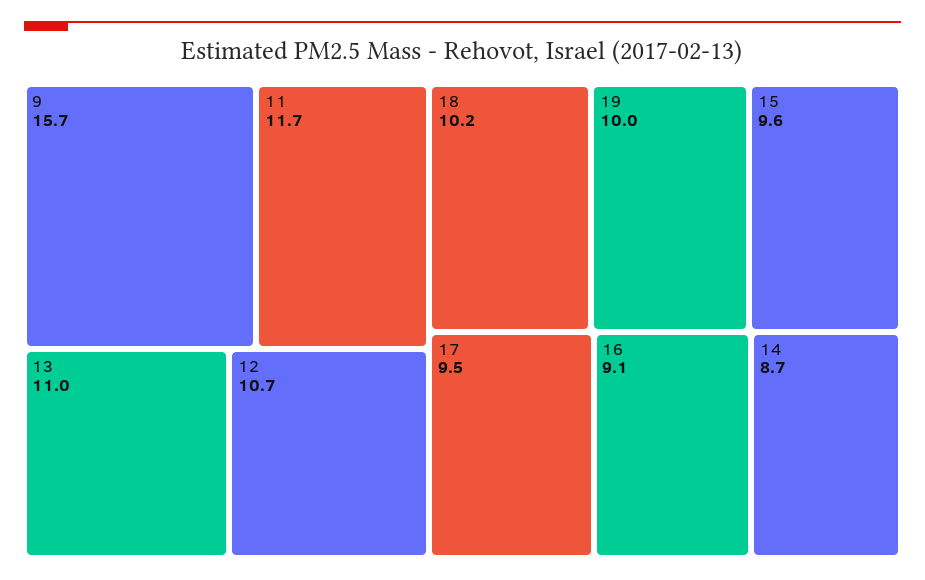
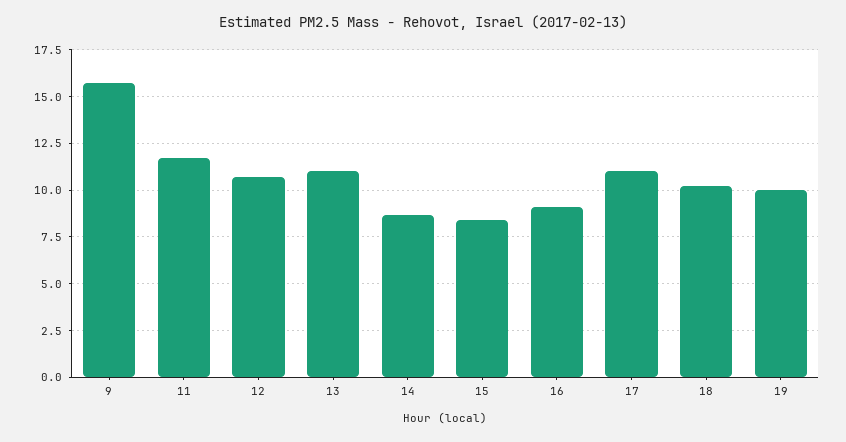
15: 9.6 -> 8.5
17: 9.5 -> 11

